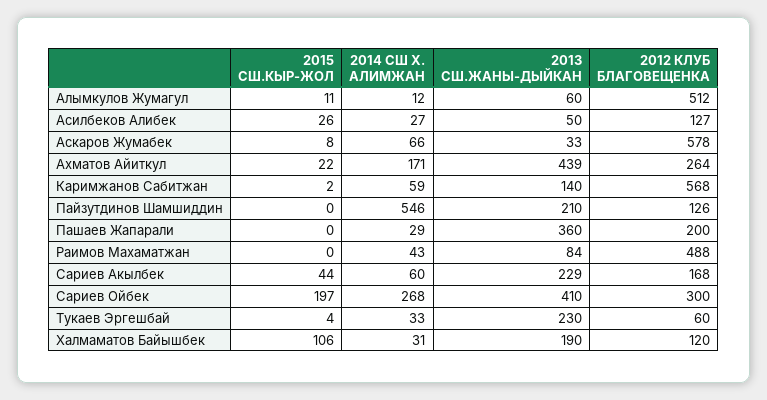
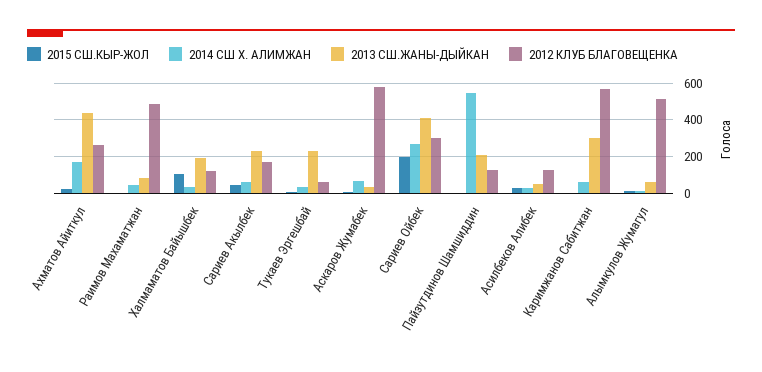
2013 СШ.ЖАНЫ-ДЫЙКАН, Каримжанов Сабитжан: 140 -> 300
2015 СШ.КЫР-ЖОЛ, Пашаев Жапарали: 0 -> none
2014 СШ Х. АЛИМЖАН, Пашаев Жапарали: 29 -> none
2013 СШ.ЖАНЫ-ДЫЙКАН, Пашаев Жапарали: 360 -> none
2012 КЛУБ БЛАГОВЕЩЕНКА, Пашаев Жапарали: 200 -> none

